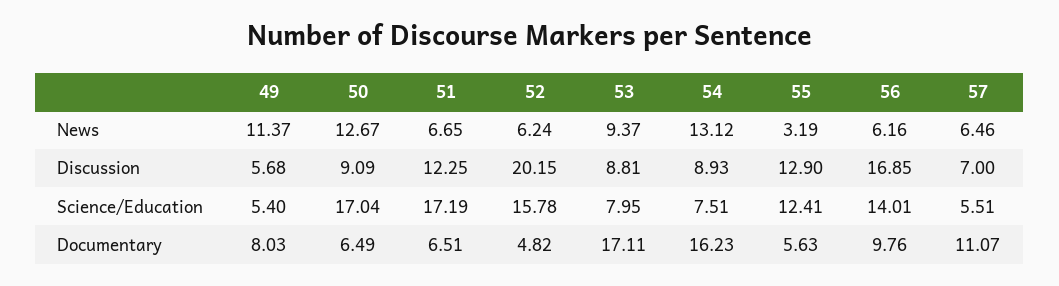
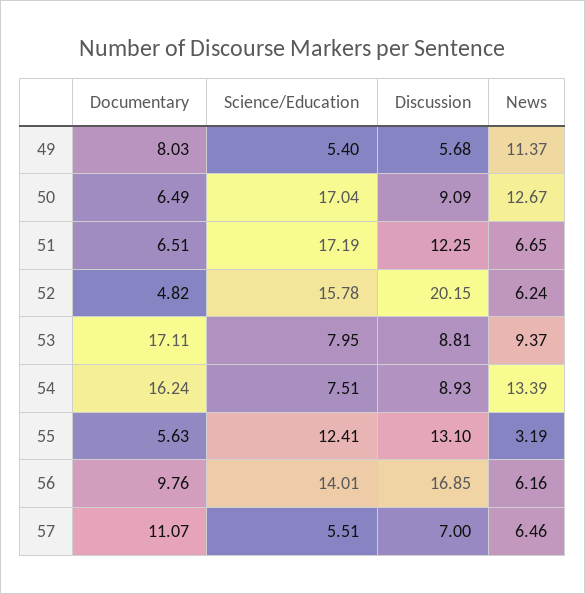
54, News: 13.12 -> 13.39
55, Discussion: 12.9 -> 13.1
54, Documentary: 16.23 -> 16.24

